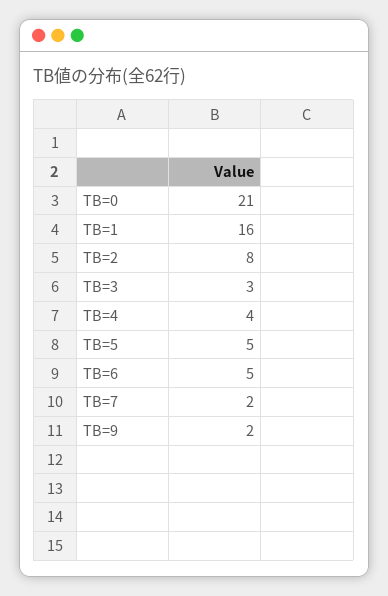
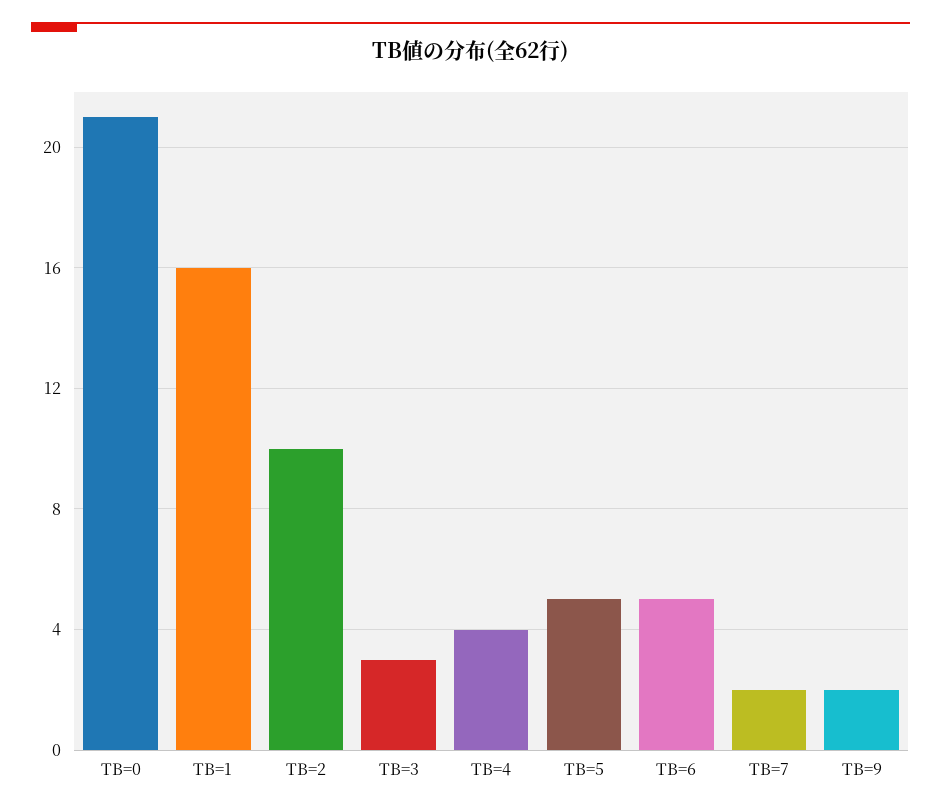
TB=2: 8 -> 10

